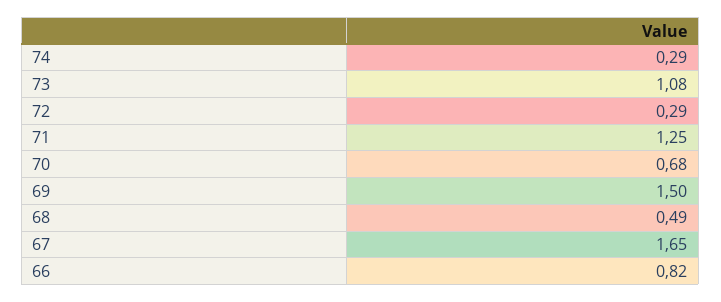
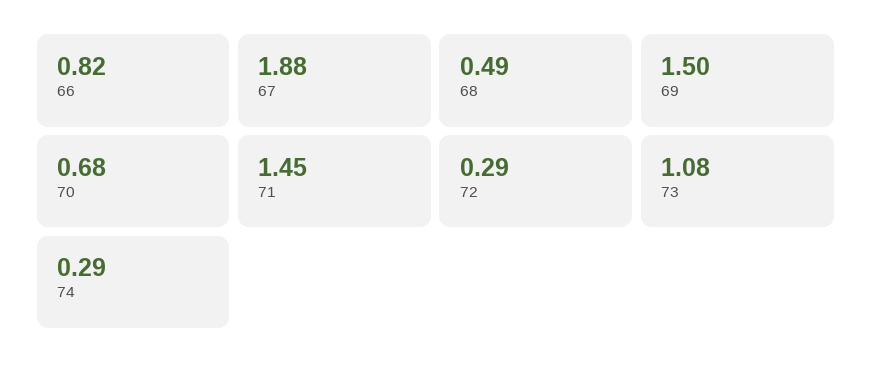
71: 1.25 -> 1.45
67: 1.65 -> 1.88

